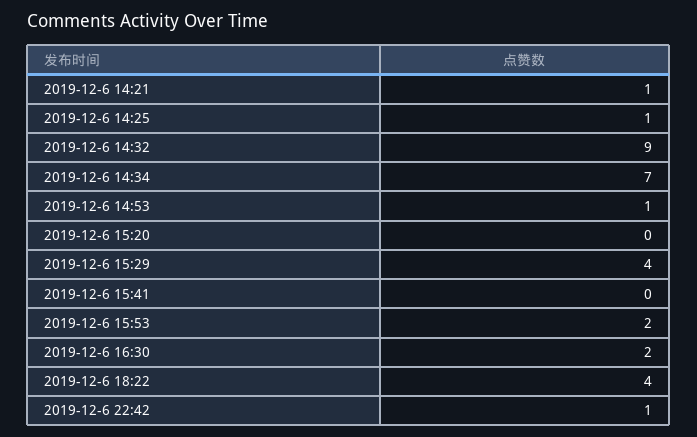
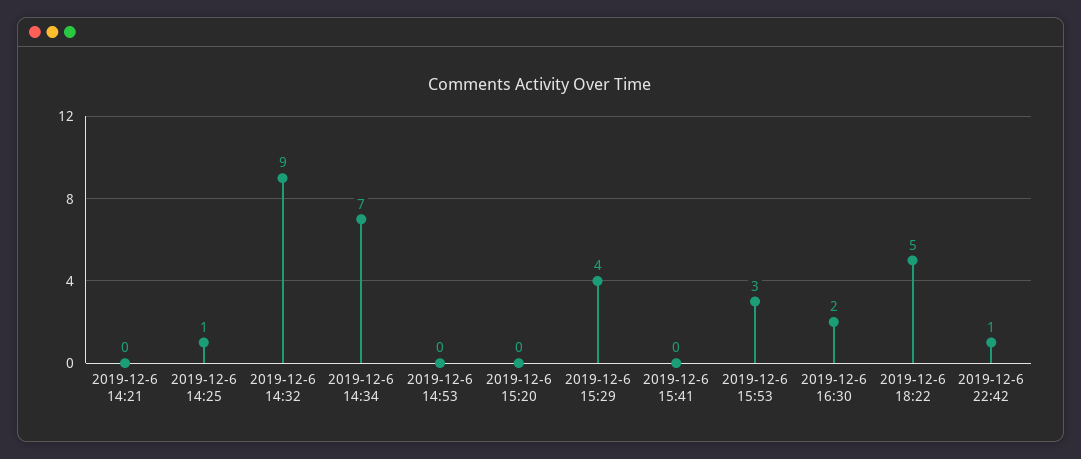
2019-12-6 14:21: 1 -> 0
2019-12-6 14:53: 1 -> 0
2019-12-6 15:53: 2 -> 3
2019-12-6 18:22: 4 -> 5

